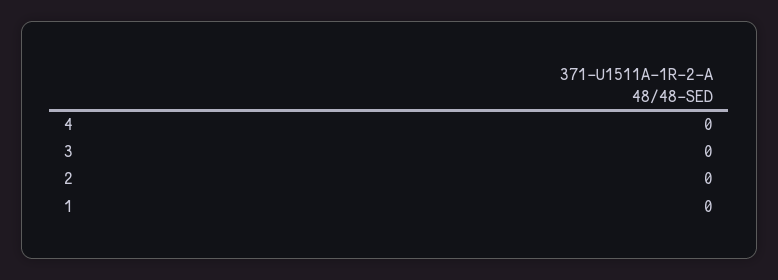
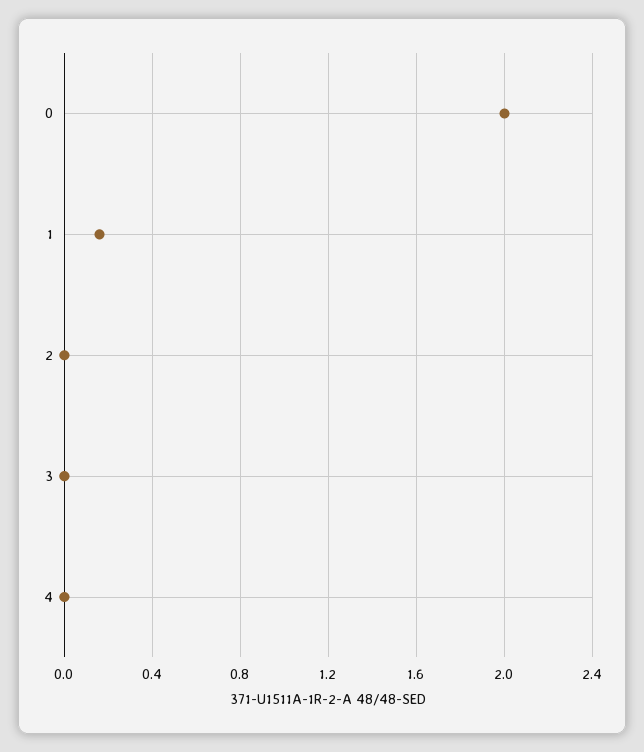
1: 0 -> 0.15
0: none -> 2

